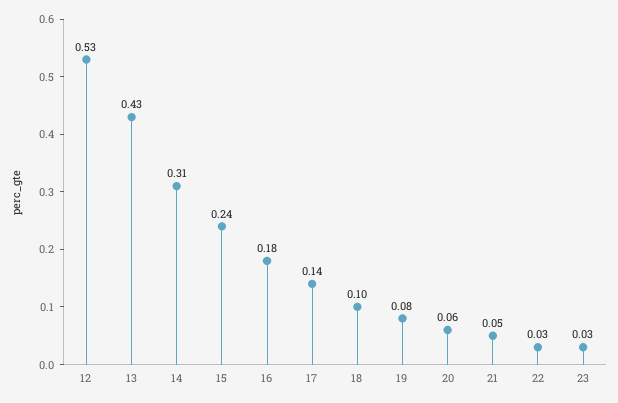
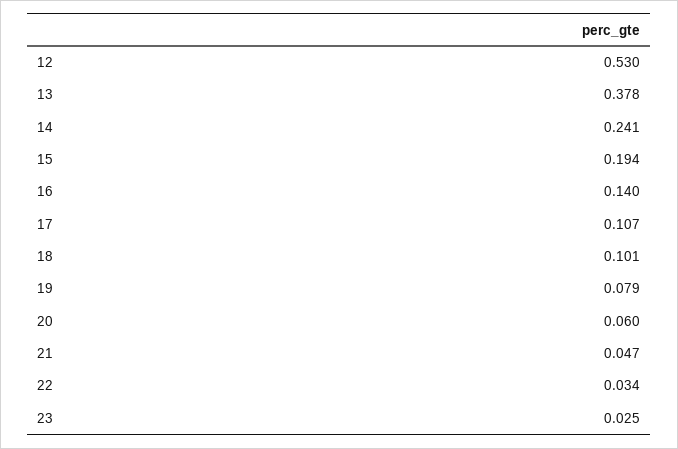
13: 0.43 -> 0.378
14: 0.31 -> 0.241
15: 0.24 -> 0.194
16: 0.18 -> 0.14
17: 0.14 -> 0.107

